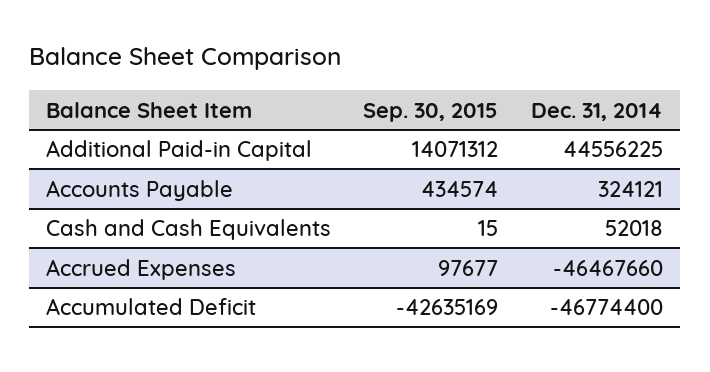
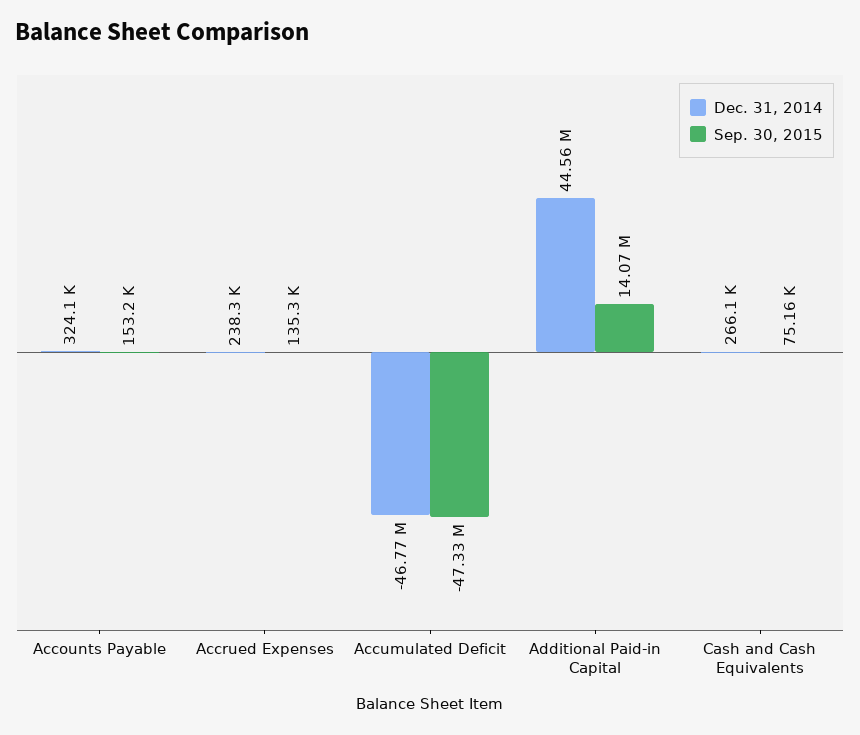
Sep. 30, 2015, Accounts Payable: 434574 -> 153200
Sep. 30, 2015, Cash and Cash Equivalents: 15 -> 75160
Dec. 31, 2014, Cash and Cash Equivalents: 52018 -> 266100
Sep. 30, 2015, Accrued Expenses: 97677 -> 135300
Dec. 31, 2014, Accrued Expenses: -46467660 -> 238300
Sep. 30, 2015, Accumulated Deficit: -42635169 -> -47330000

